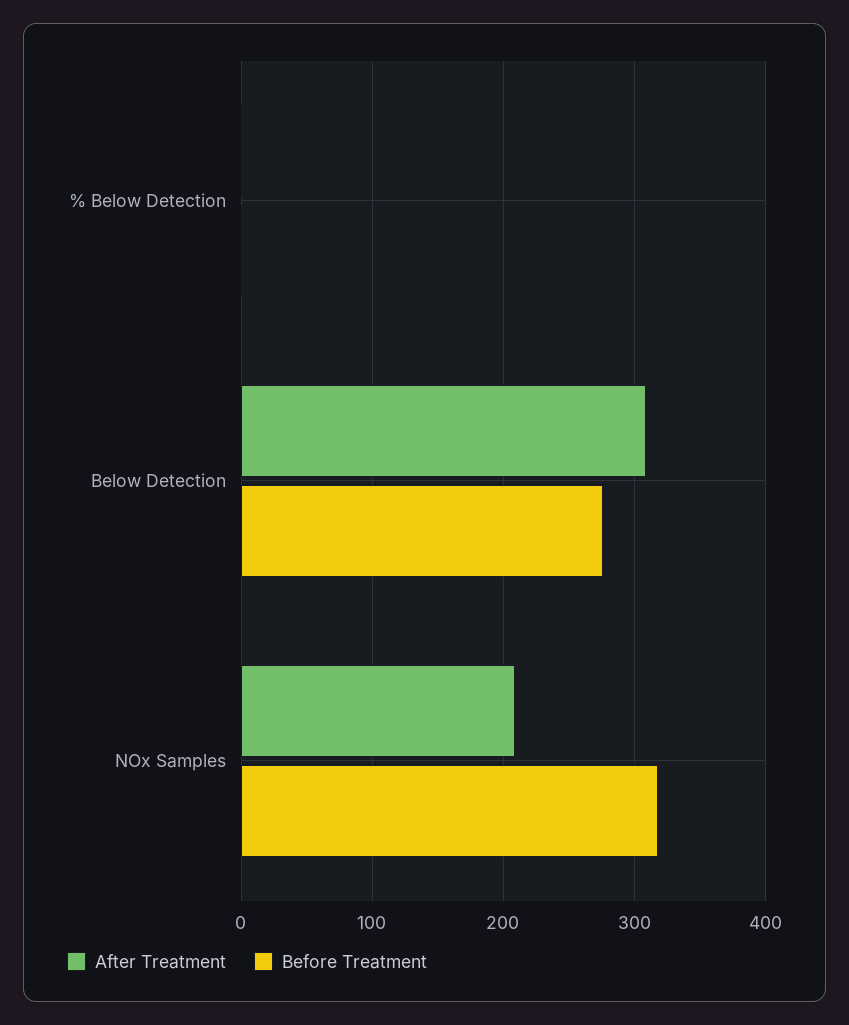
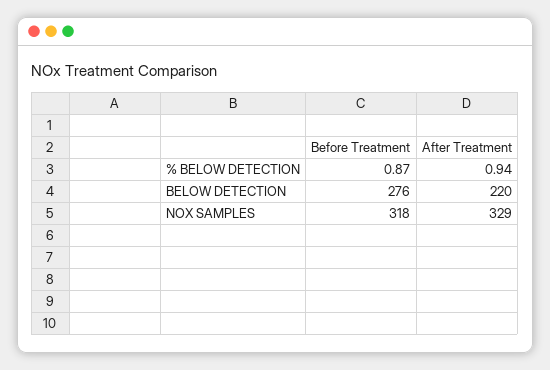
After Treatment, Below Detection: 310 -> 220
After Treatment, NOx Samples: 210 -> 329

